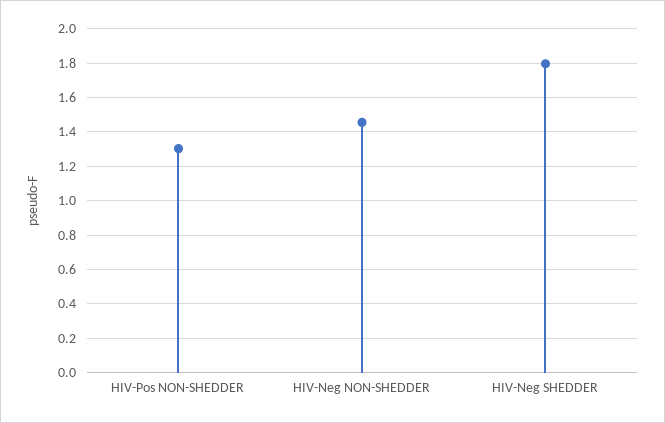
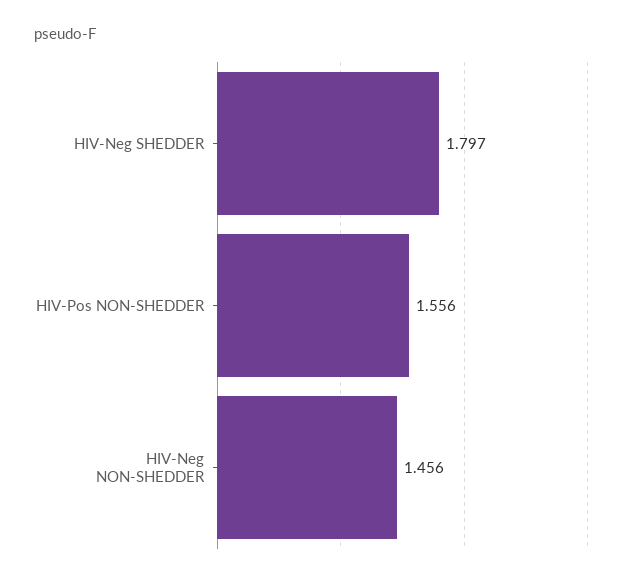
HIV-Pos NON-SHEDDER: 1.3 -> 1.556

